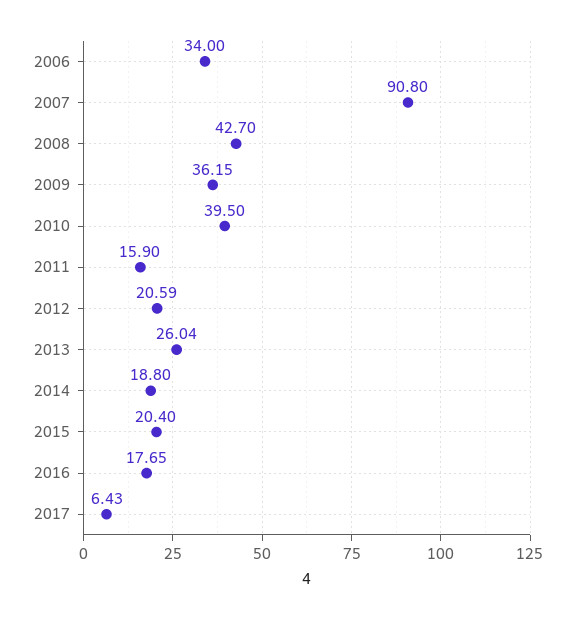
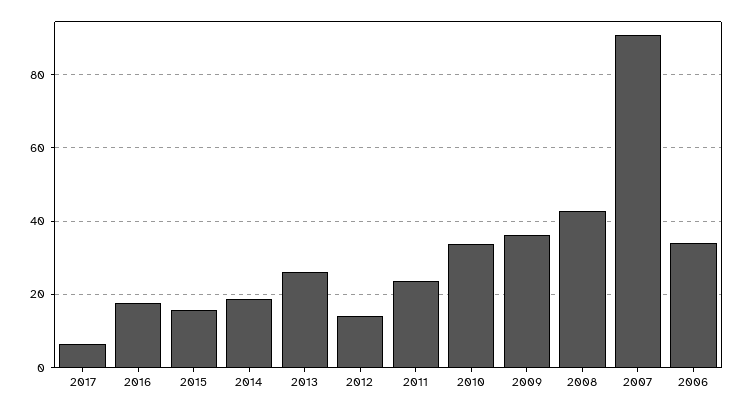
2010: 39.5 -> 34
2011: 15.9 -> 24
2012: 20.59 -> 14
2015: 20.4 -> 16

